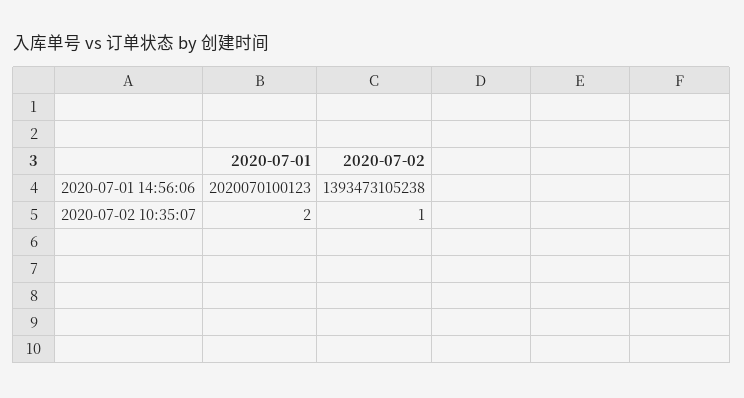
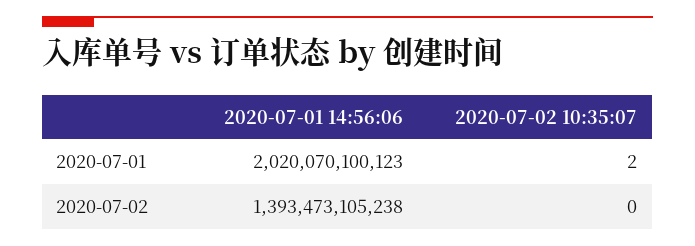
2020-07-02, 2020-07-02 10:35:07: 1 -> 0

